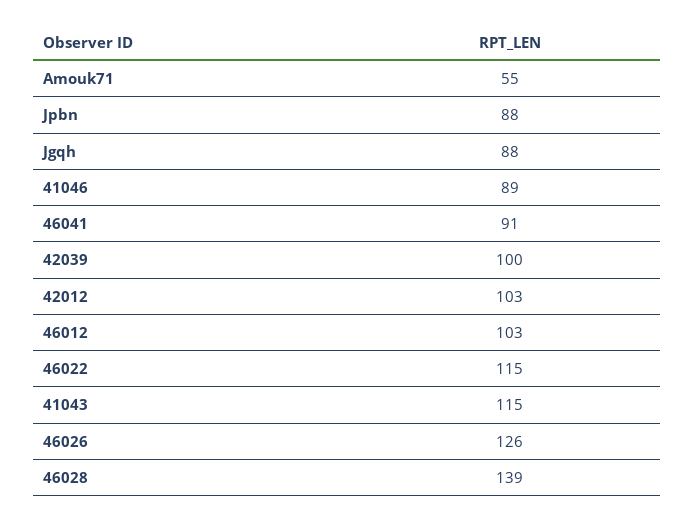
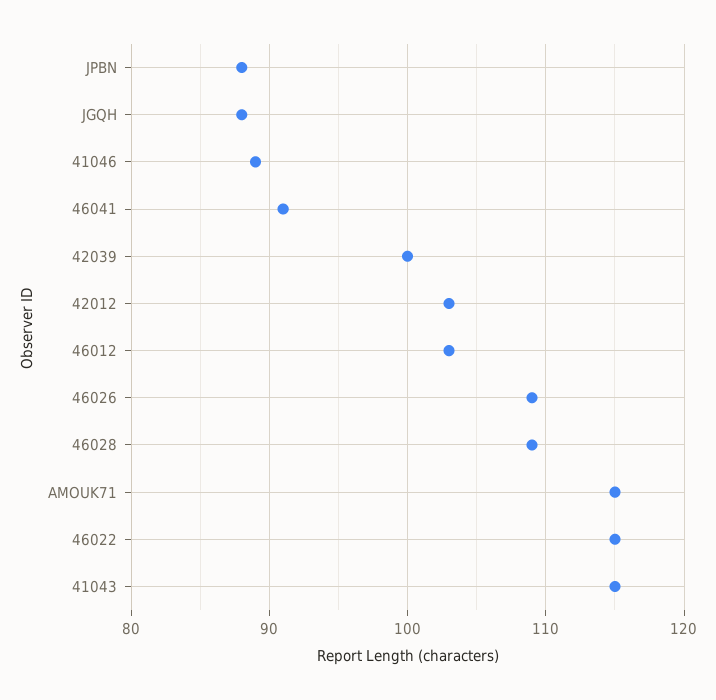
Amouk71: 55 -> 115
46026: 126 -> 109
46028: 139 -> 109

